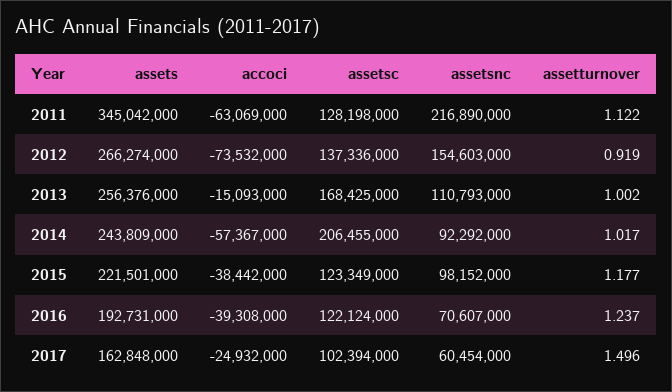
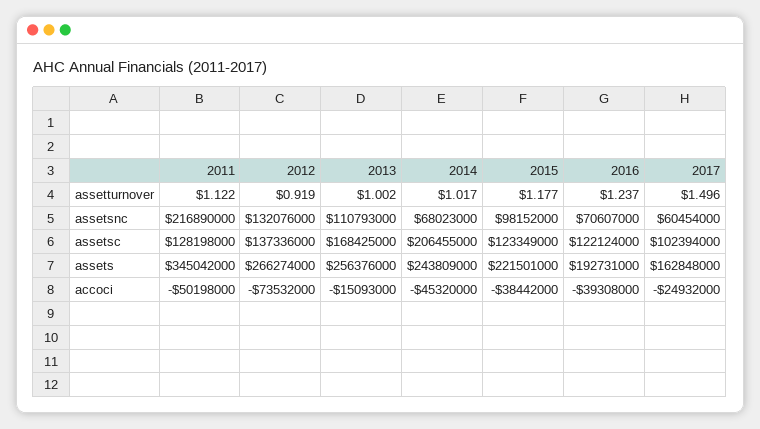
accoci, 2011: -63069000 -> -50198000
assetsnc, 2012: 154603000 -> 132076000
accoci, 2014: -57367000 -> -45320000
assetsnc, 2014: 92292000 -> 68023000

